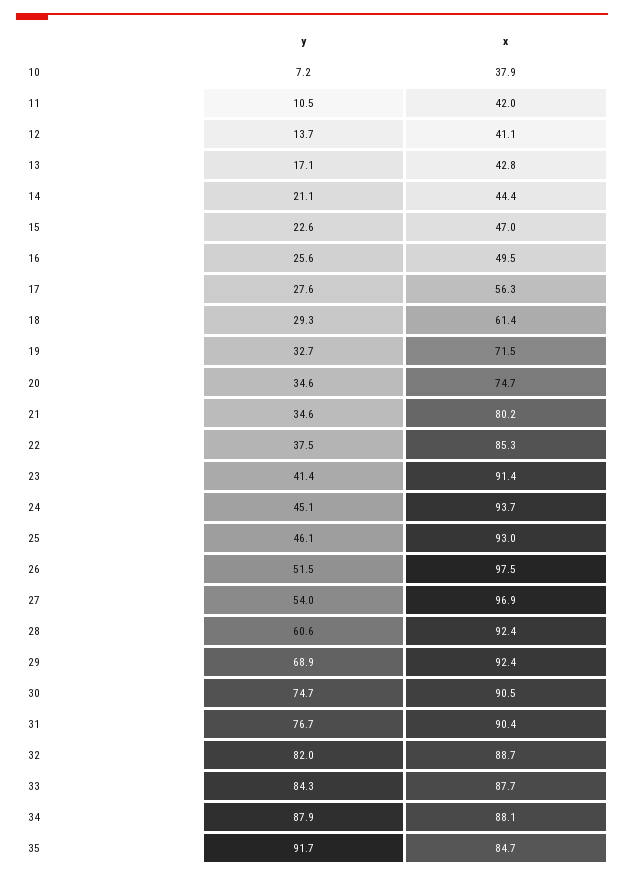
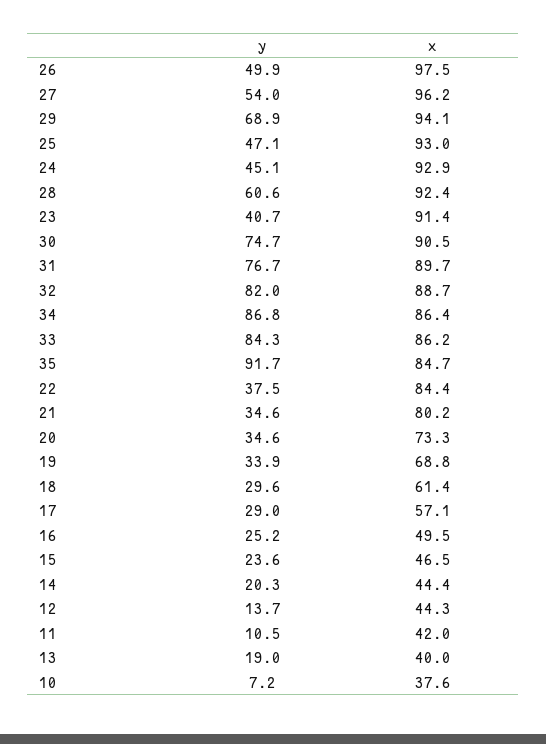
x, 10: 37.9 -> 37.6
x, 12: 41.1 -> 44.3
y, 13: 17.1 -> 19
x, 13: 42.8 -> 40
y, 14: 21.1 -> 20.3
y, 15: 22.6 -> 23.6
x, 15: 47 -> 46.5
y, 16: 25.6 -> 25.2
y, 17: 27.6 -> 29
x, 17: 56.3 -> 57.1
y, 18: 29.3 -> 29.6
y, 19: 32.7 -> 33.9
x, 19: 71.5 -> 68.8
x, 20: 74.7 -> 73.3
x, 22: 85.3 -> 84.4
y, 23: 41.4 -> 40.7
x, 24: 93.7 -> 92.9
y, 25: 46.1 -> 47.1
y, 26: 51.5 -> 49.9
x, 27: 96.9 -> 96.2
x, 29: 92.4 -> 94.1
x, 31: 90.4 -> 89.7
x, 33: 87.7 -> 86.2
y, 34: 87.9 -> 86.8
x, 34: 88.1 -> 86.4

